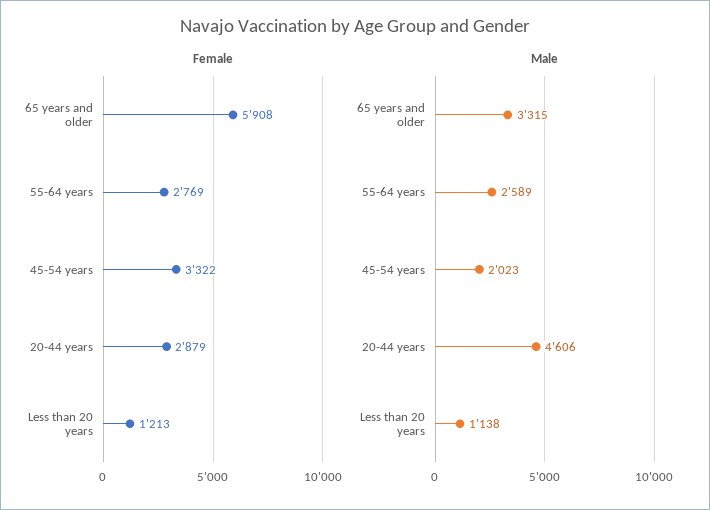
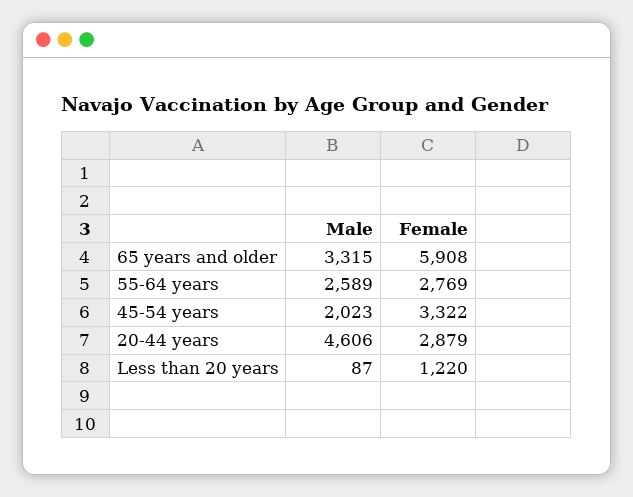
Female, Less than 20 years: 1213 -> 1220
Male, Less than 20 years: 1138 -> 87

